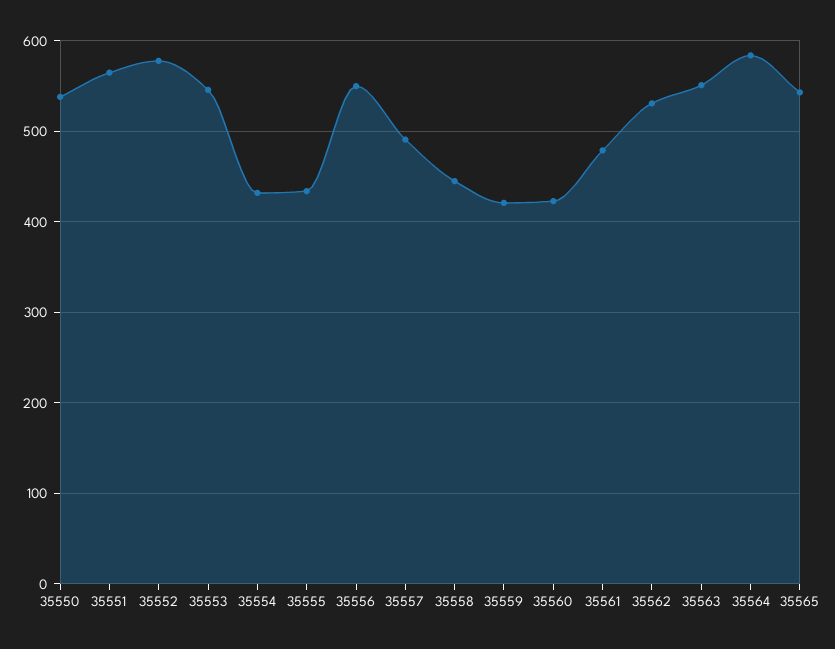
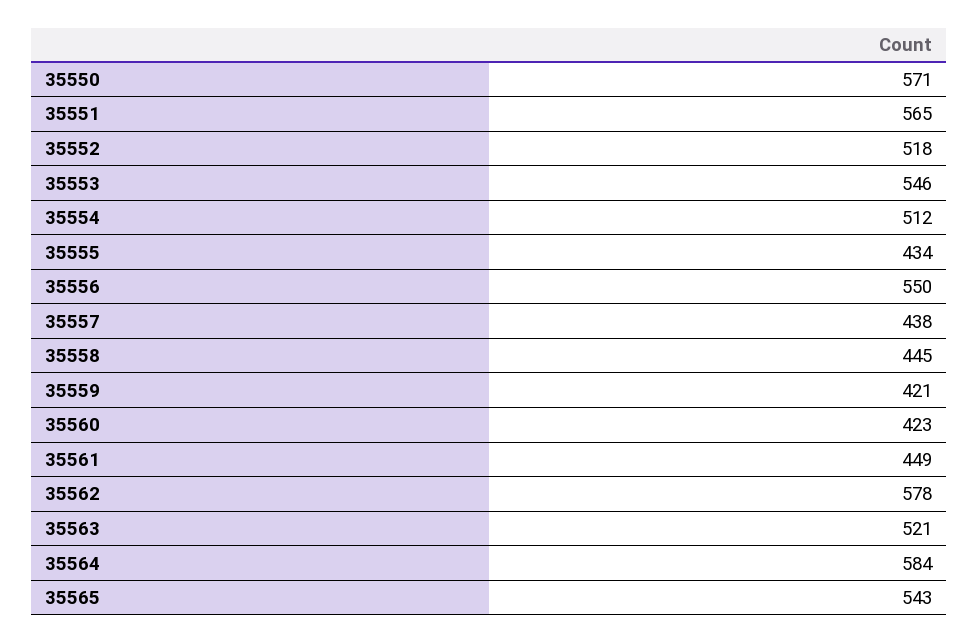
35550: 540 -> 571
35552: 580 -> 518
35554: 430 -> 512
35557: 490 -> 438
35561: 480 -> 449
35562: 530 -> 578
35563: 550 -> 521

